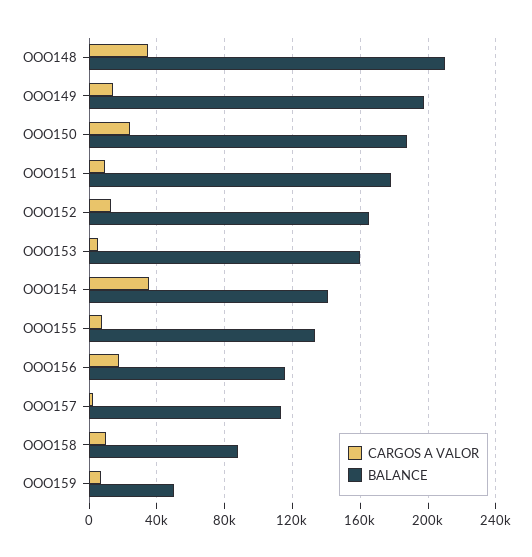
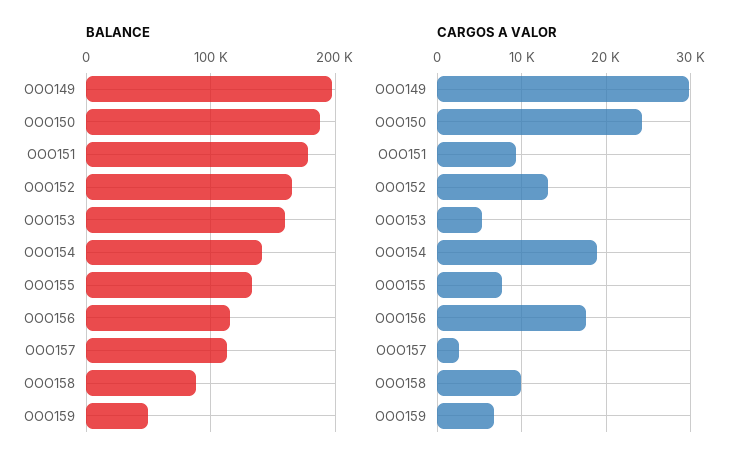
CARGOS A VALOR, OOO148: 35000 -> none
BALANCE, OOO148: 210000 -> none
CARGOS A VALOR, OOO149: 15000 -> 30000
CARGOS A VALOR, OOO154: 35000 -> 19000

